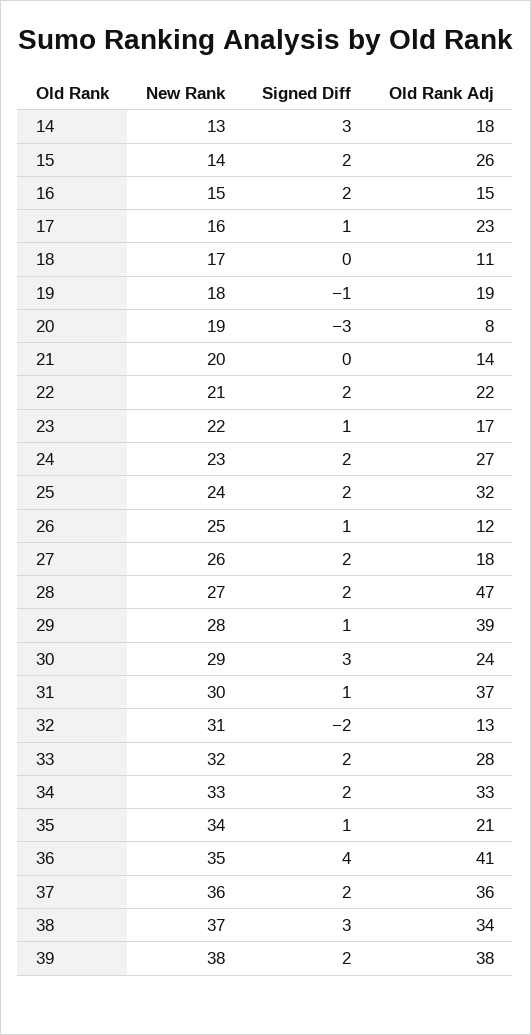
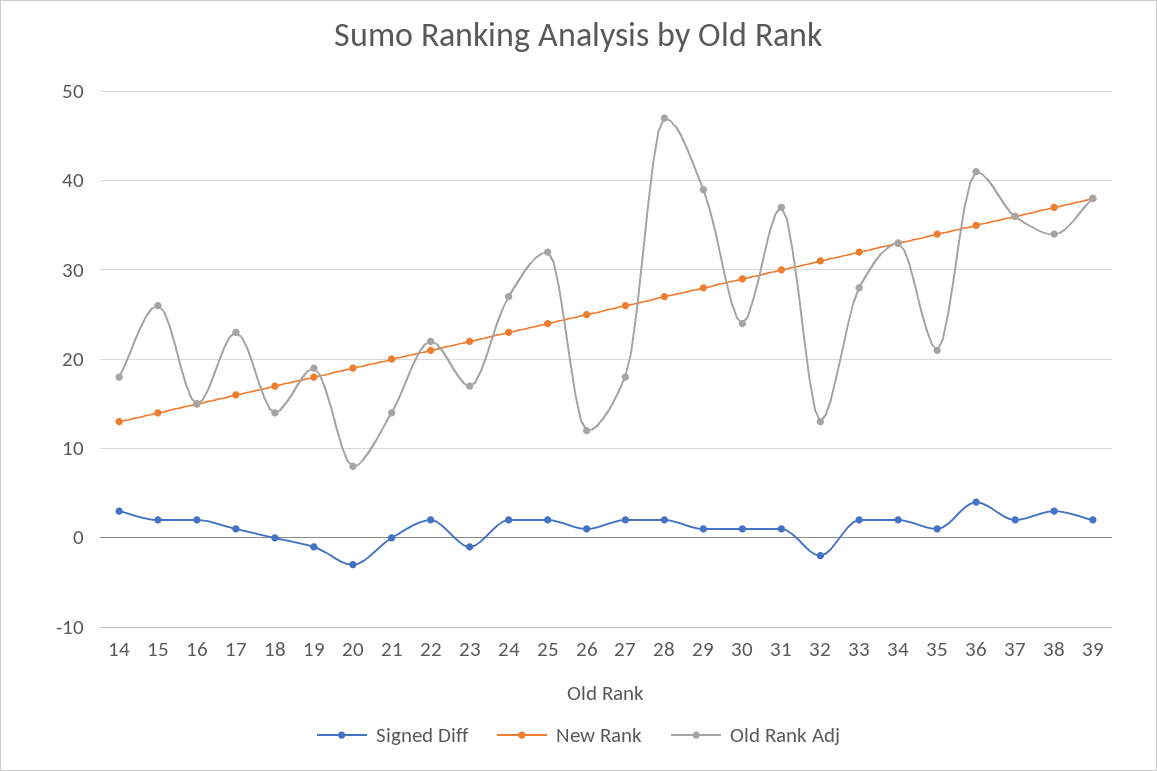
Old Rank Adj, 18: 11 -> 14
Signed Diff, 23: 1 -> -1
Signed Diff, 30: 3 -> 1

